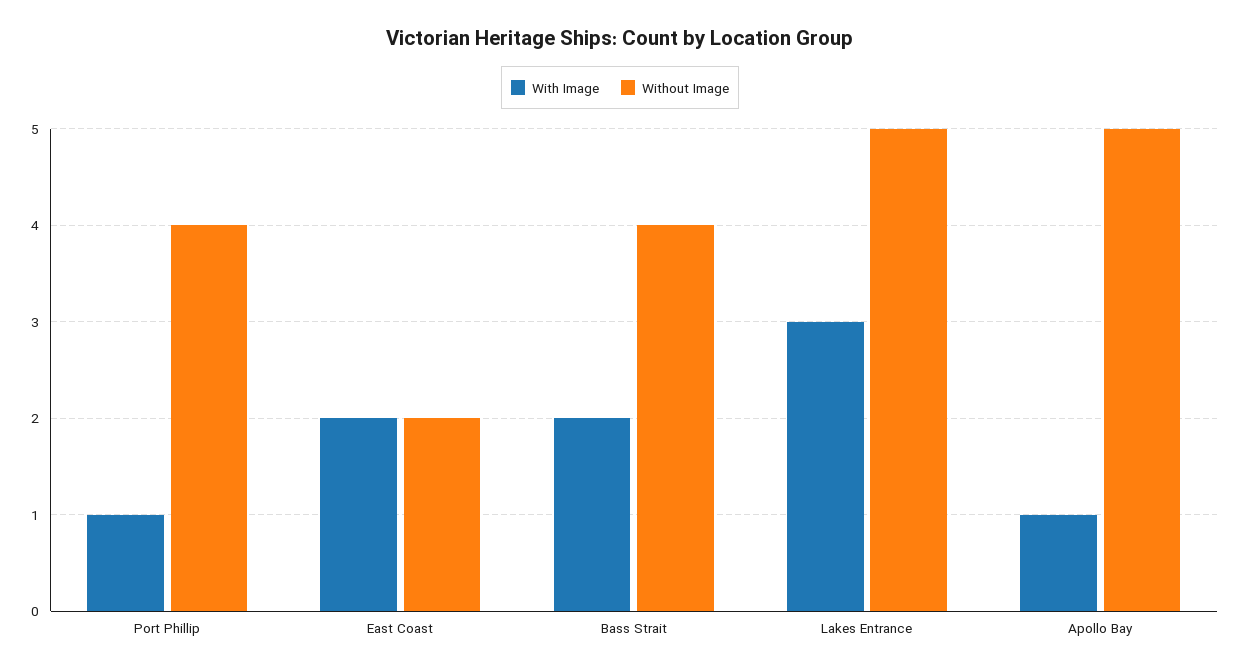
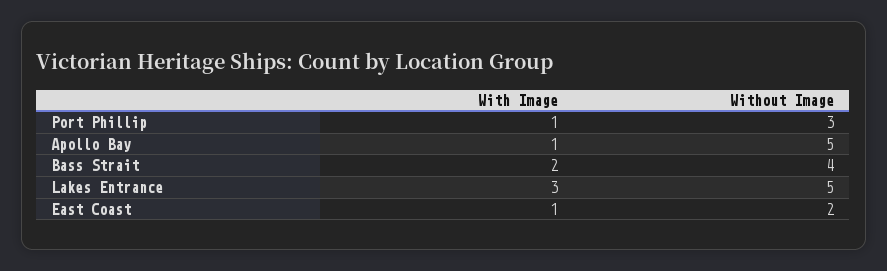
Without Image, Port Phillip: 4 -> 3
With Image, East Coast: 2 -> 1

